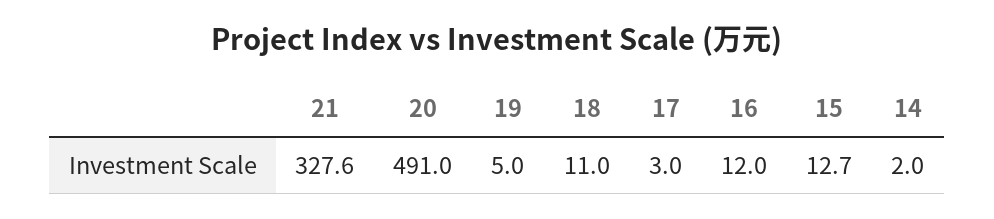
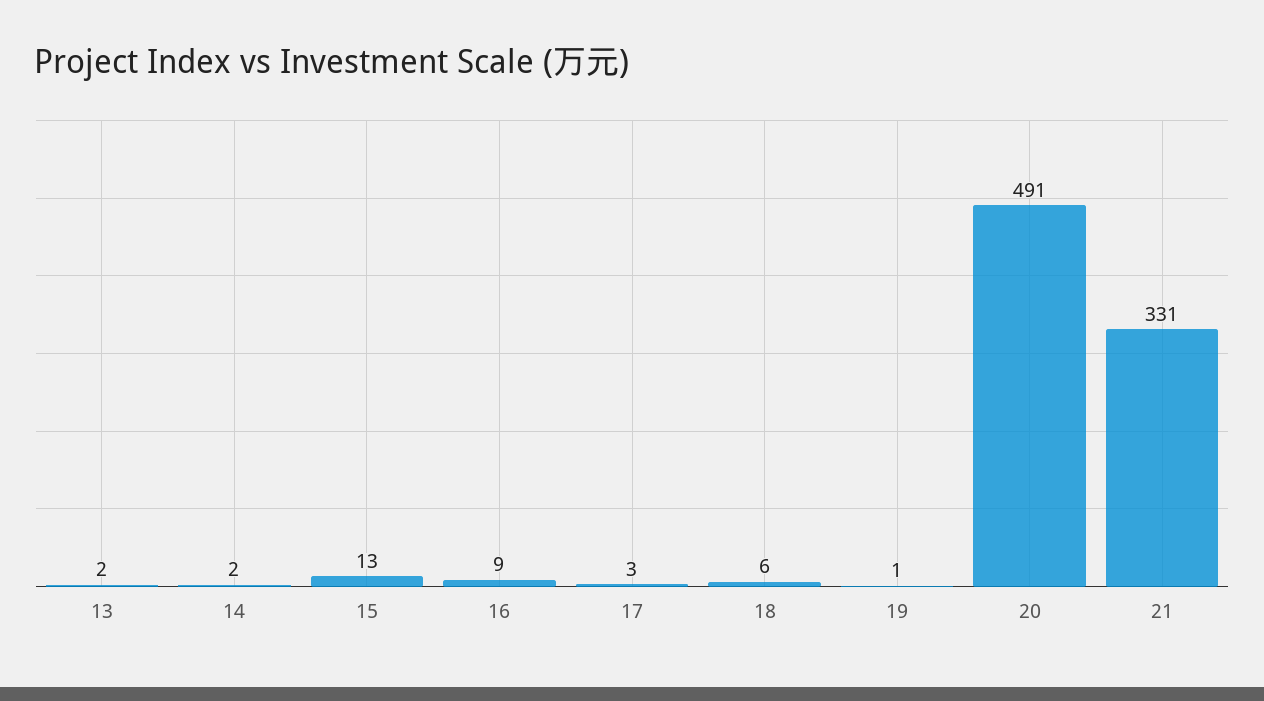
21: 327.6 -> 331
19: 5 -> 1
18: 11 -> 6
16: 12 -> 9
13: none -> 2

